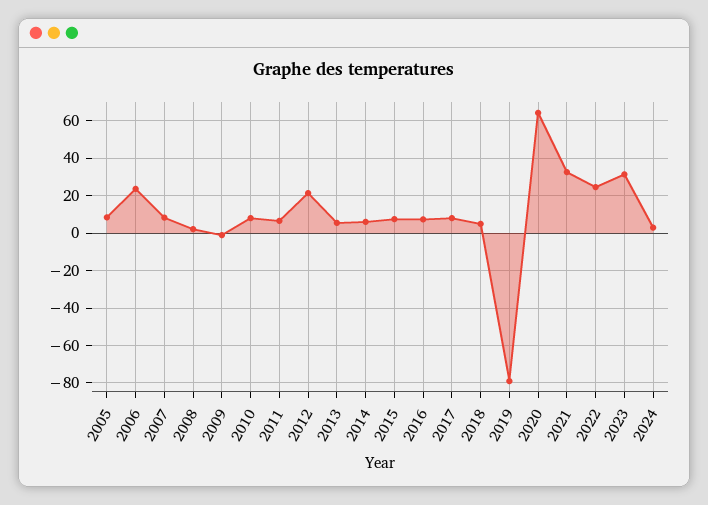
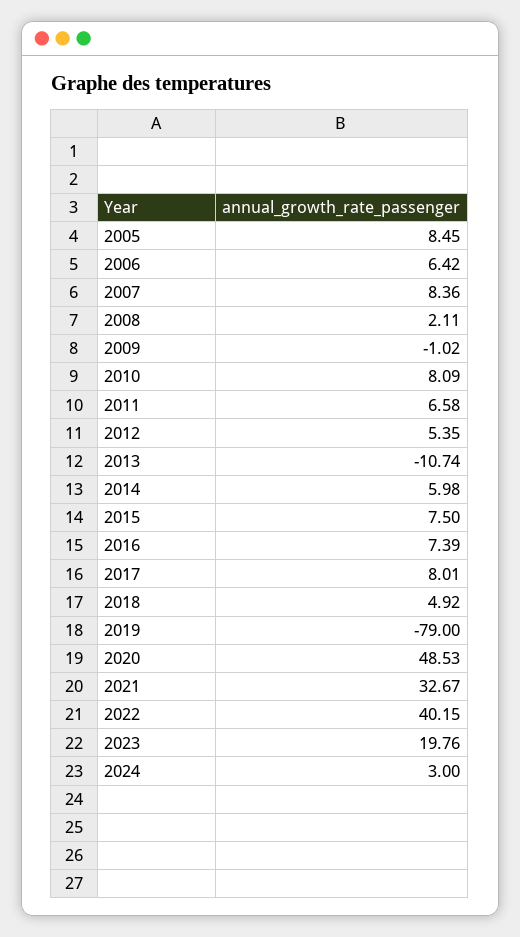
2006: 25 -> 6.42
2012: 20 -> 5.35
2013: 5 -> -10.74
2020: 65 -> 48.53
2022: 25 -> 40.15
2023: 30 -> 19.76

